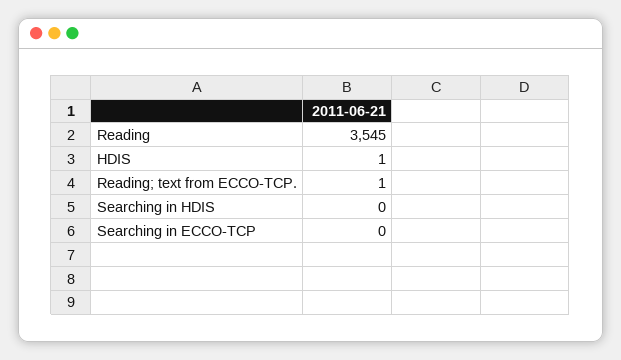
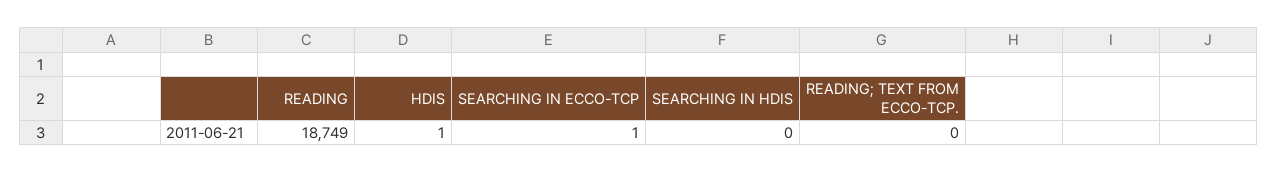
Reading: 3545 -> 18749
Reading; text from ECCO-TCP.: 1 -> 0
Searching in ECCO-TCP: 0 -> 1

